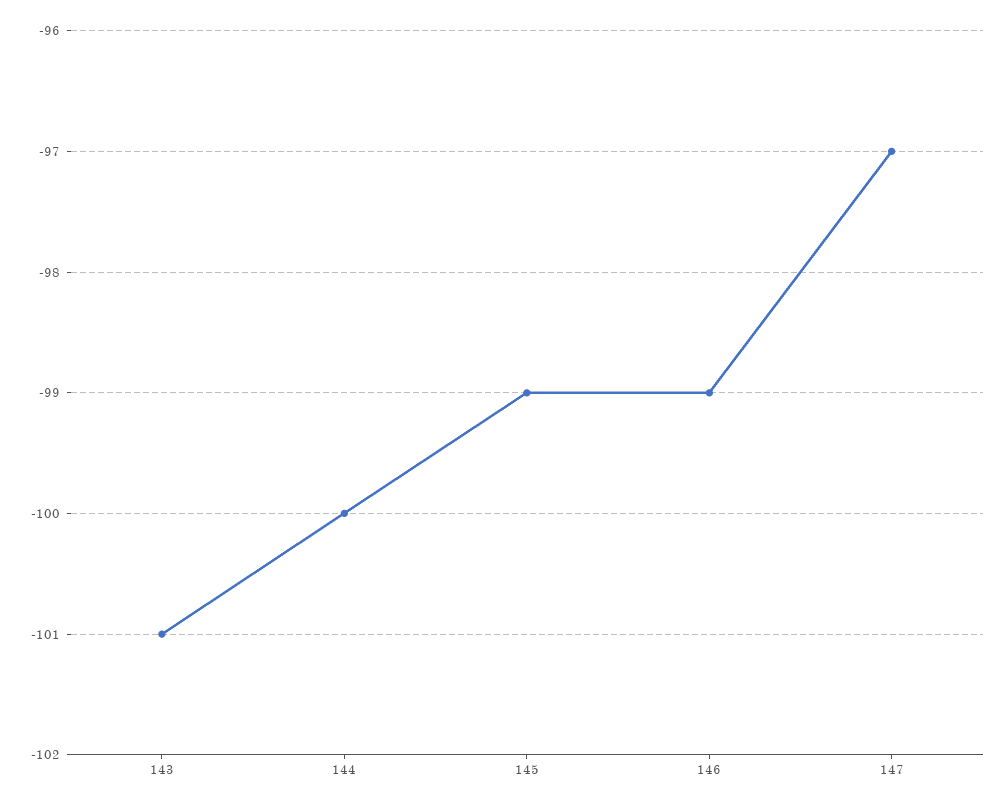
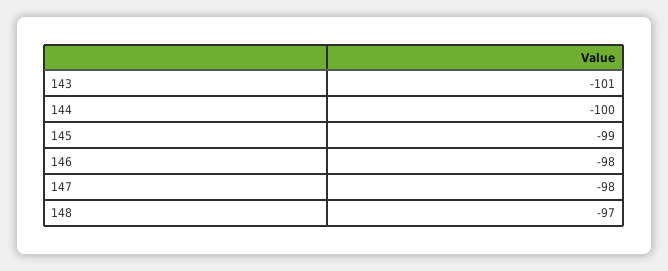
146: -99 -> -98
147: -97 -> -98
148: none -> -97

